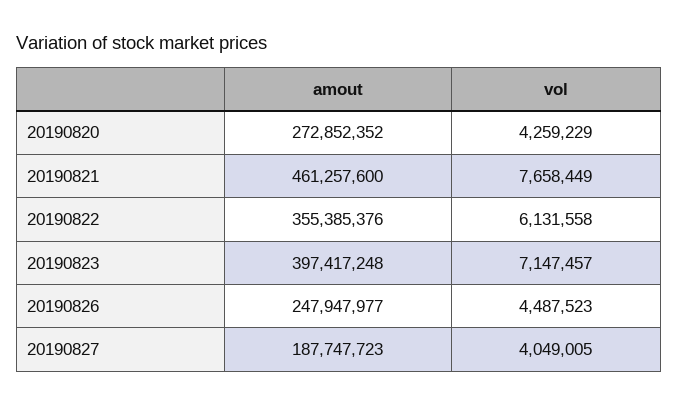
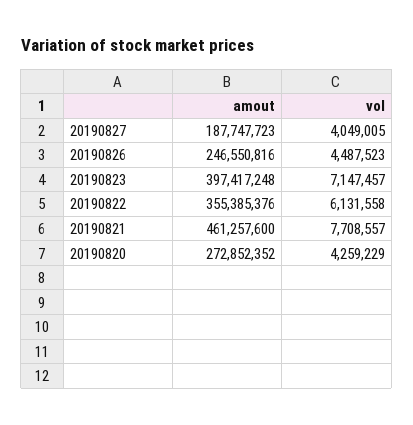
vol, 20190821: 7658449 -> 7708557
amout, 20190826: 247947977 -> 246550816

